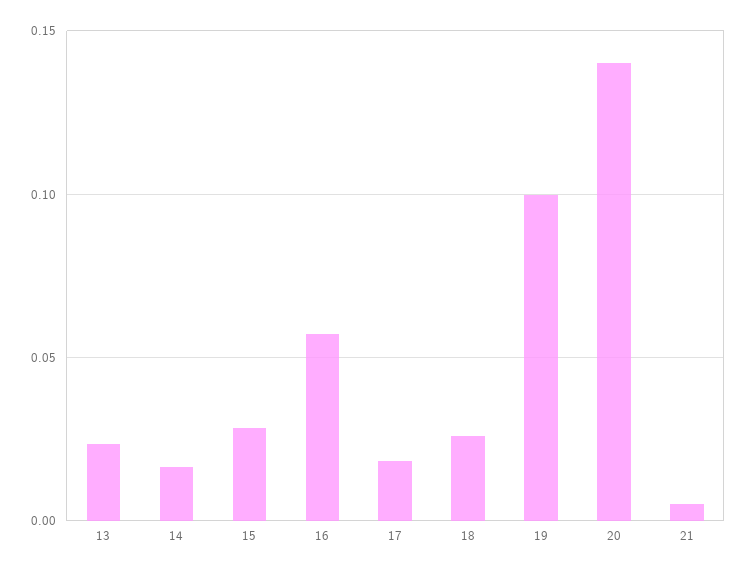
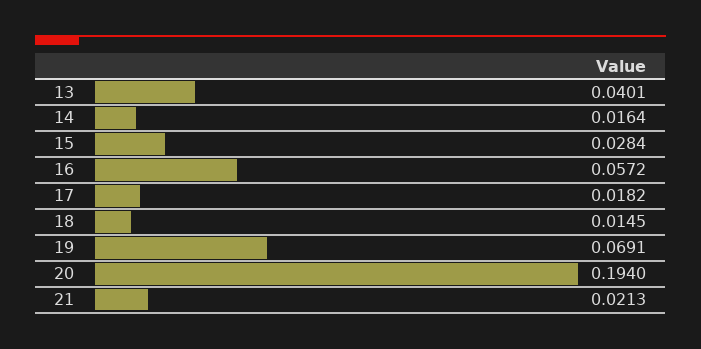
13: 0.025 -> 0.0401
18: 0.025 -> 0.0145
19: 0.1 -> 0.0691
20: 0.14 -> 0.194
21: 0.005 -> 0.0213

